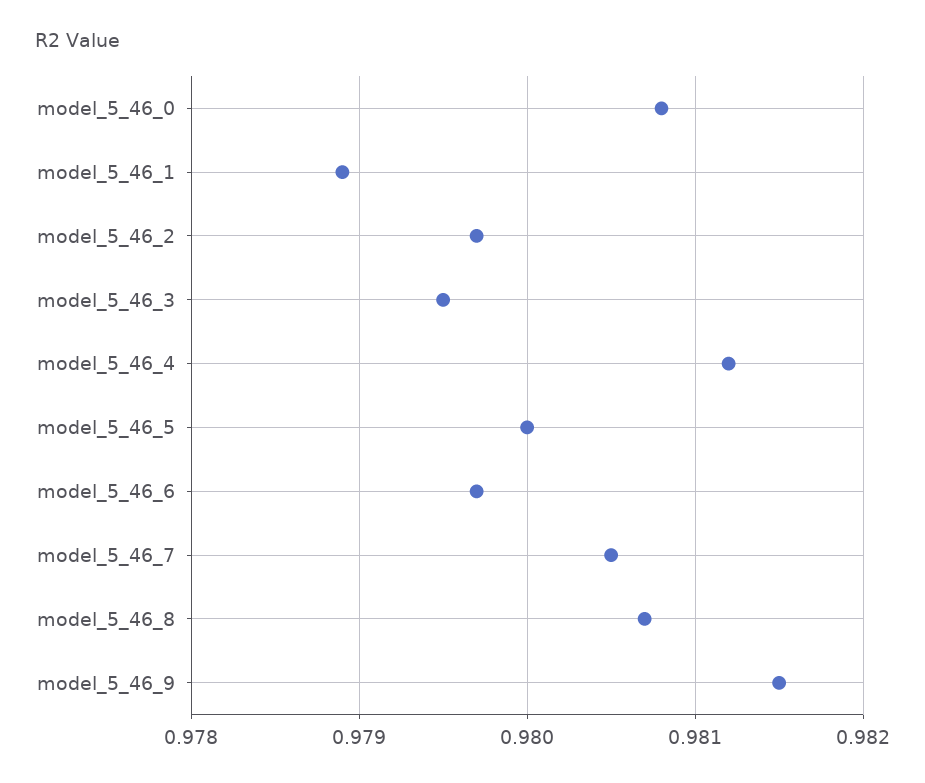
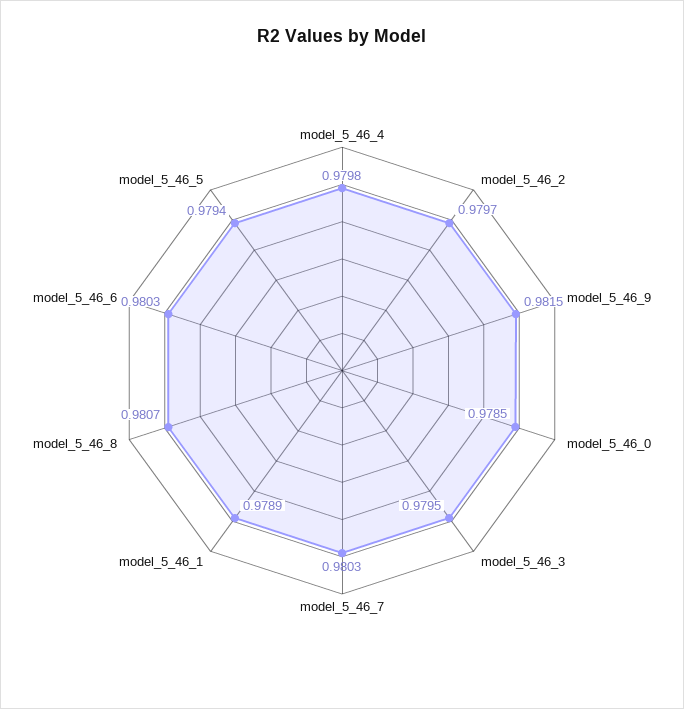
model_5_46_0: 0.9808 -> 0.9785
model_5_46_4: 0.9812 -> 0.9798
model_5_46_5: 0.98 -> 0.9794
model_5_46_6: 0.9797 -> 0.9803
model_5_46_7: 0.9805 -> 0.9803

